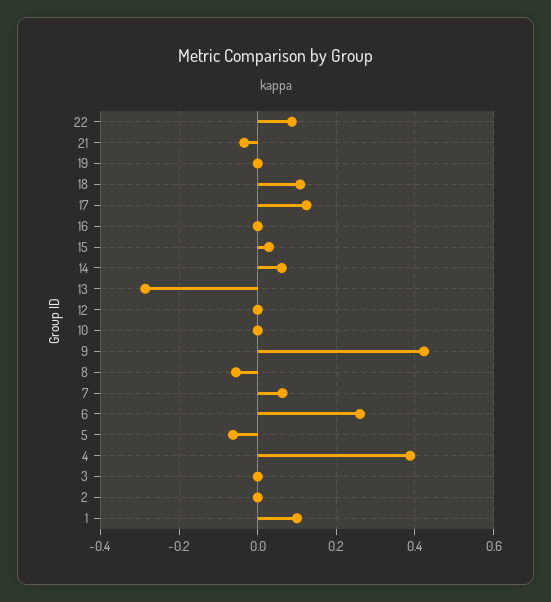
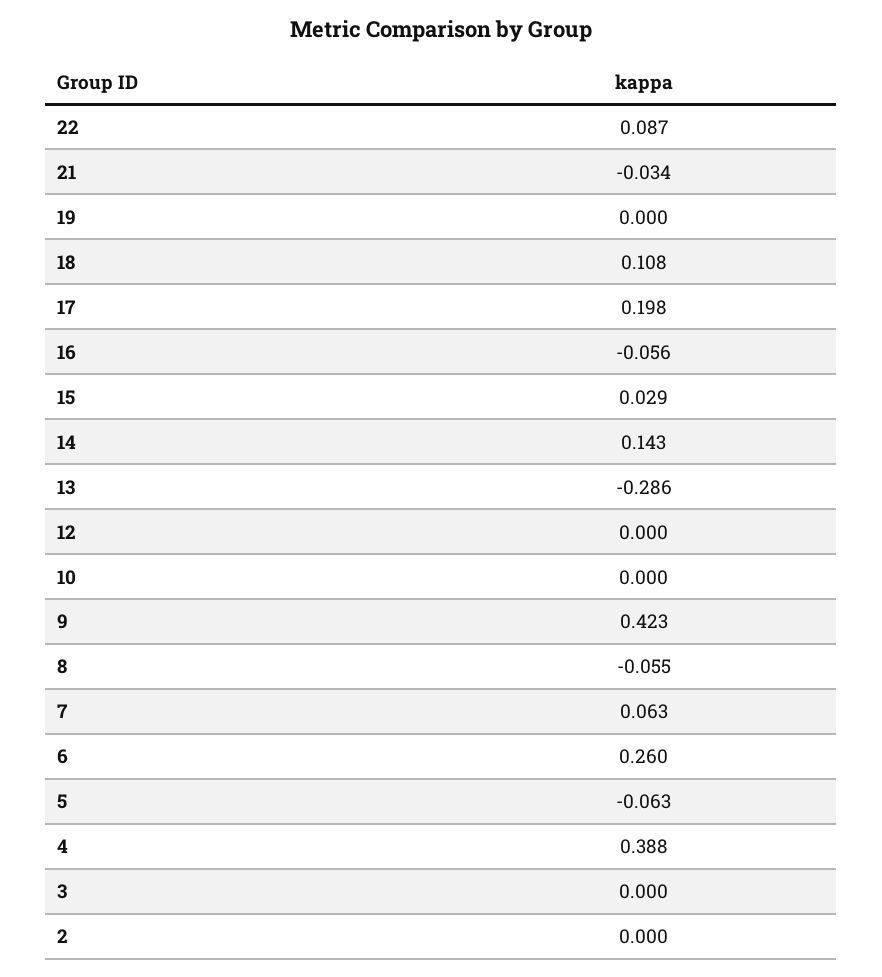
17: 0.12 -> 0.198
16: 0 -> -0.056
14: 0.06 -> 0.143
1: 0.1 -> none

